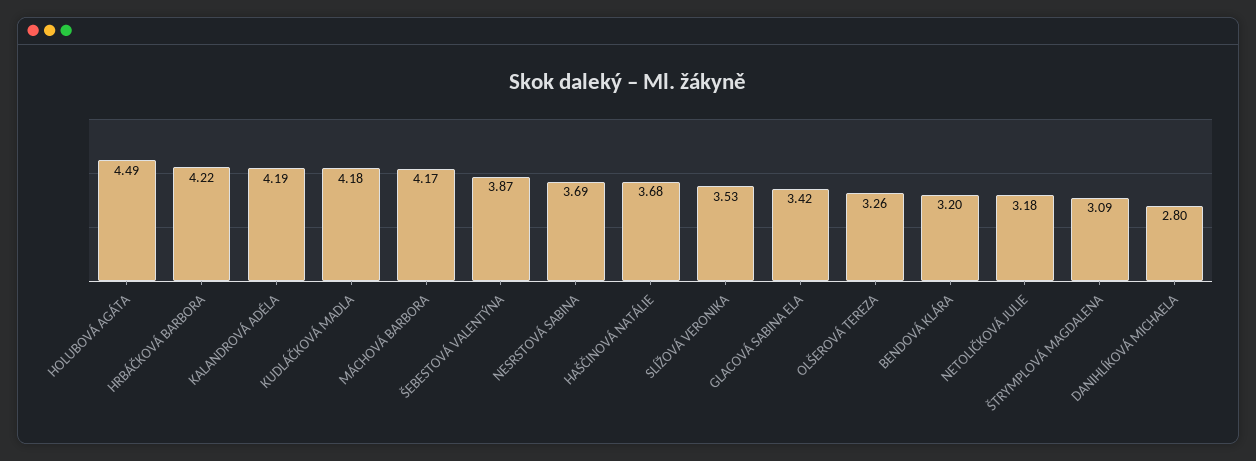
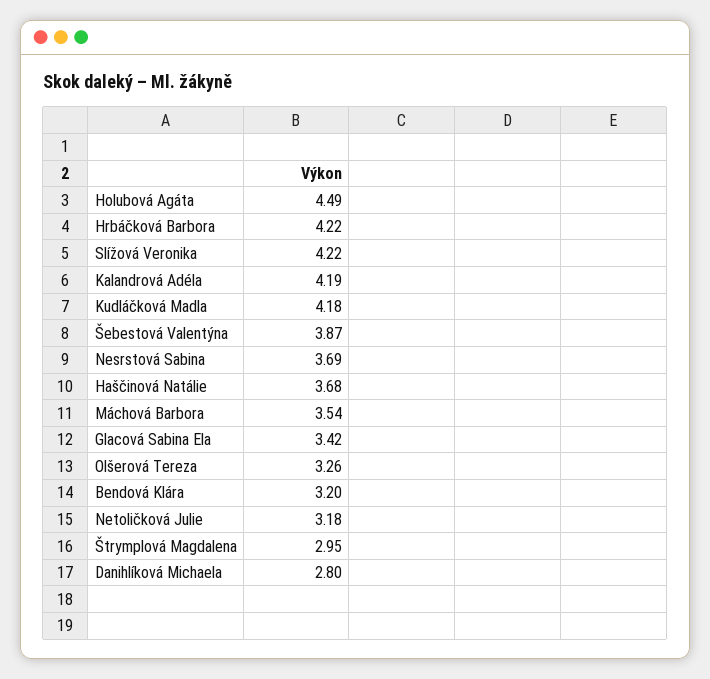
MÁCHOVÁ BARBORA: 4.17 -> 3.54
SLÍŽOVÁ VERONIKA: 3.53 -> 4.22
ŠTRYMPLOVÁ MAGDALENA: 3.09 -> 2.95

